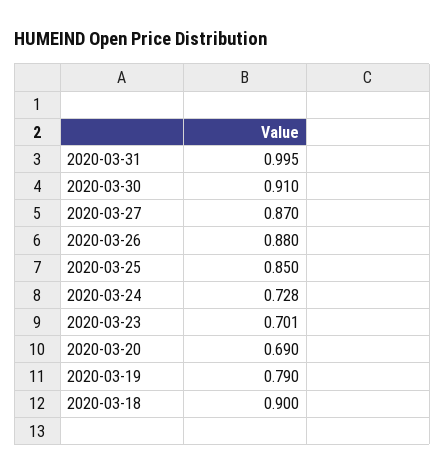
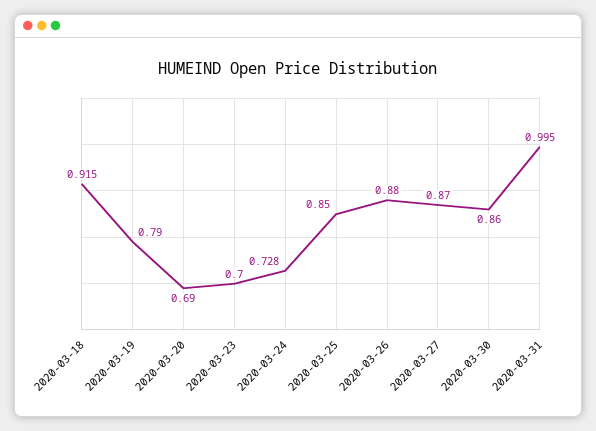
2020-03-30: 0.91 -> 0.86
2020-03-23: 0.701 -> 0.7
2020-03-18: 0.9 -> 0.915

